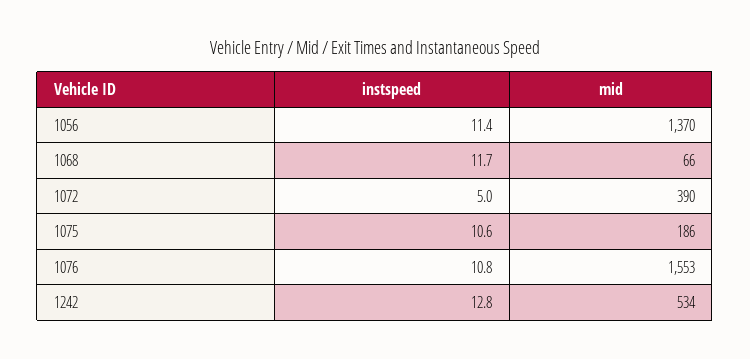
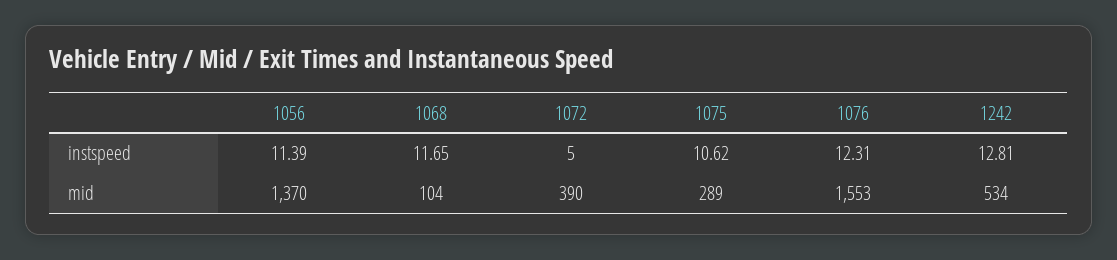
mid, 1068: 66 -> 104
mid, 1075: 186 -> 289
instspeed, 1076: 10.8 -> 12.31

